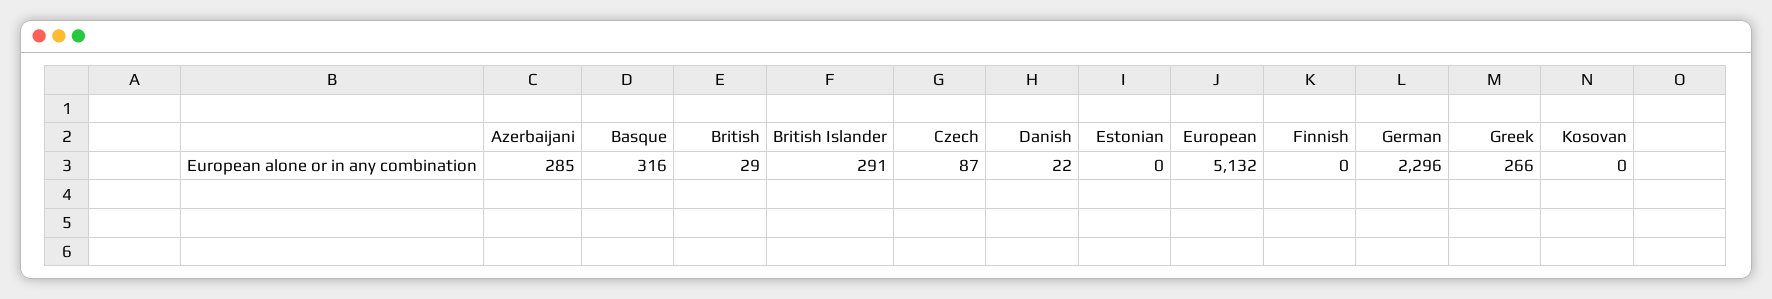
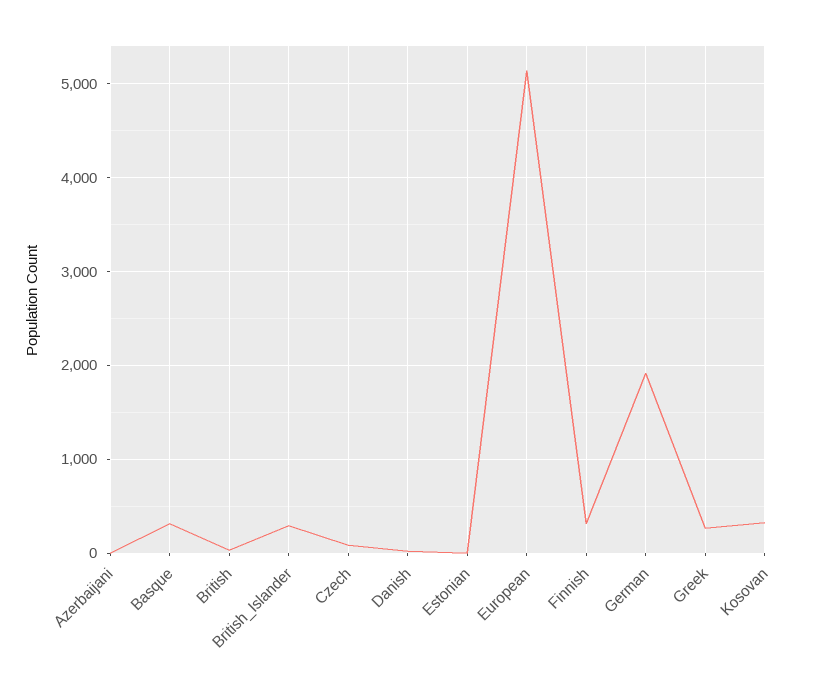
Azerbaijani: 285 -> 0
Finnish: 0 -> 300
German: 2296 -> 1900
Kosovan: 0 -> 300

